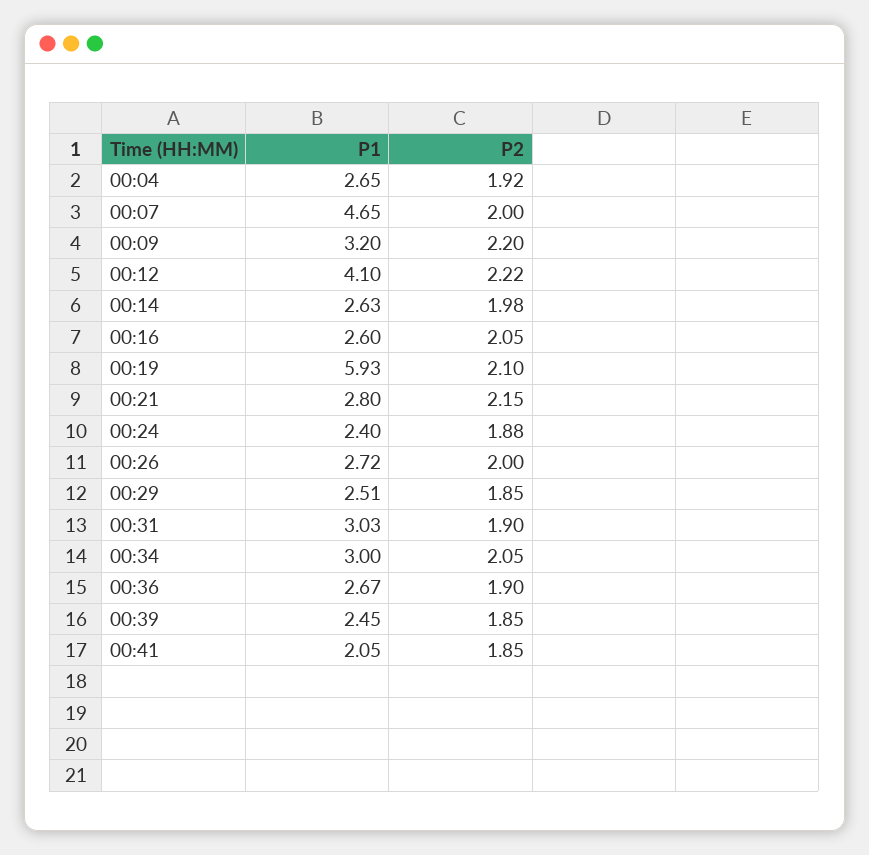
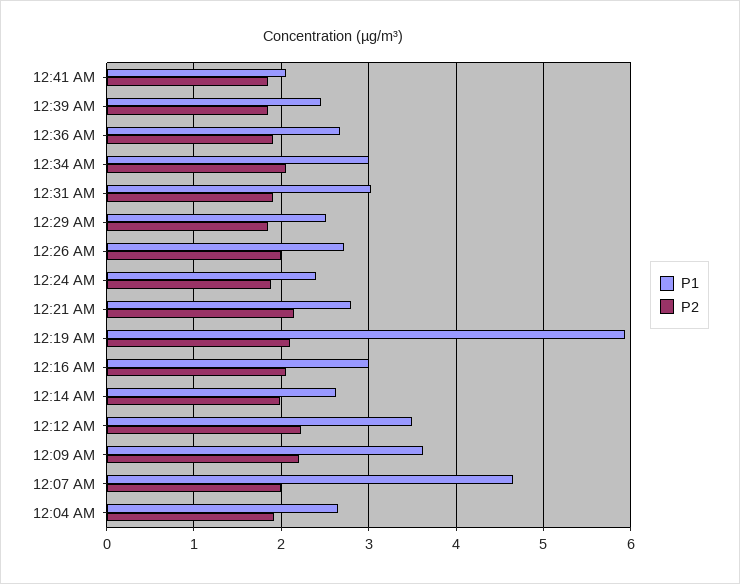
P1, 00:09: 3.2 -> 3.6
P1, 00:12: 4.1 -> 3.5
P1, 00:16: 2.6 -> 3

